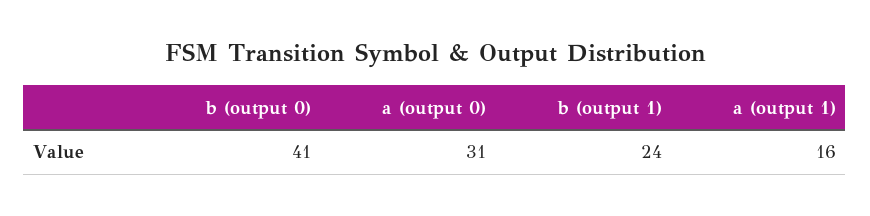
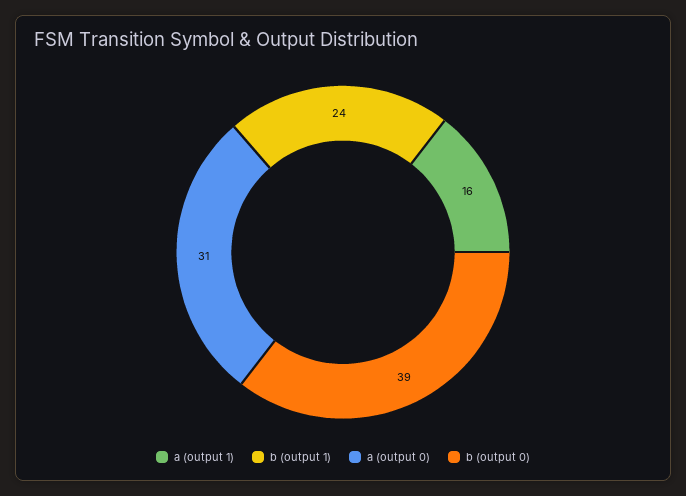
b (output 0): 41 -> 39

